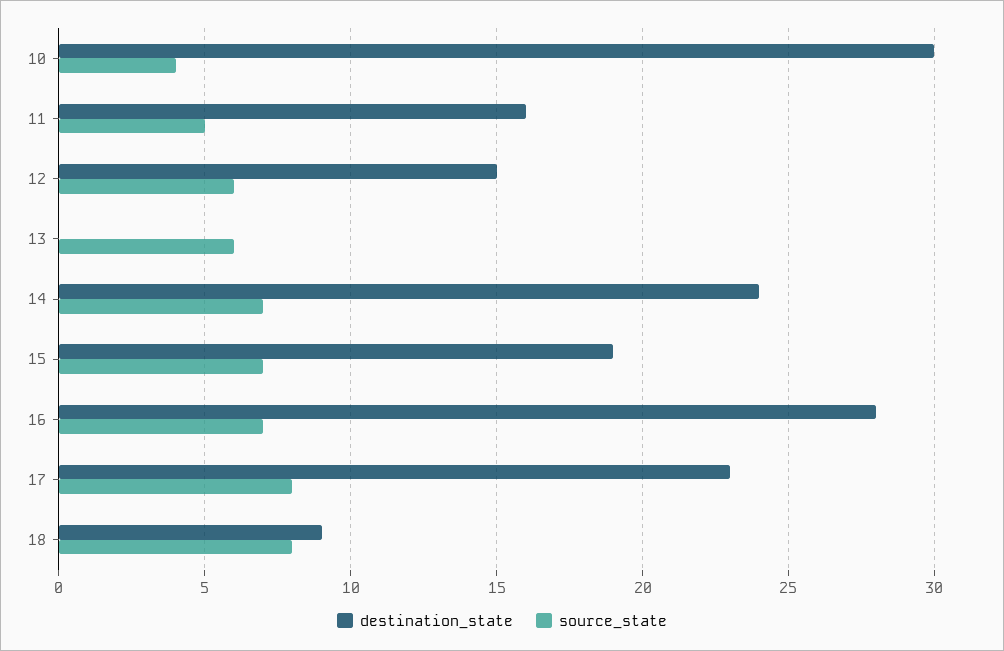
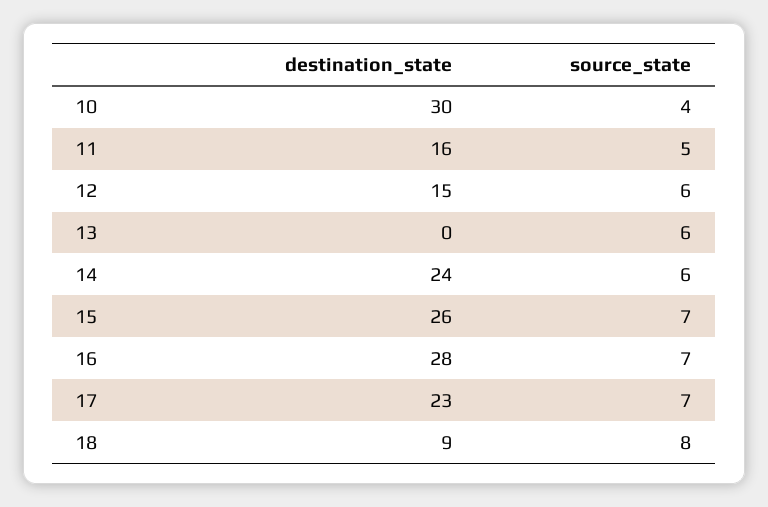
source_state, 14: 7 -> 6
destination_state, 15: 19 -> 26
source_state, 17: 8 -> 7

